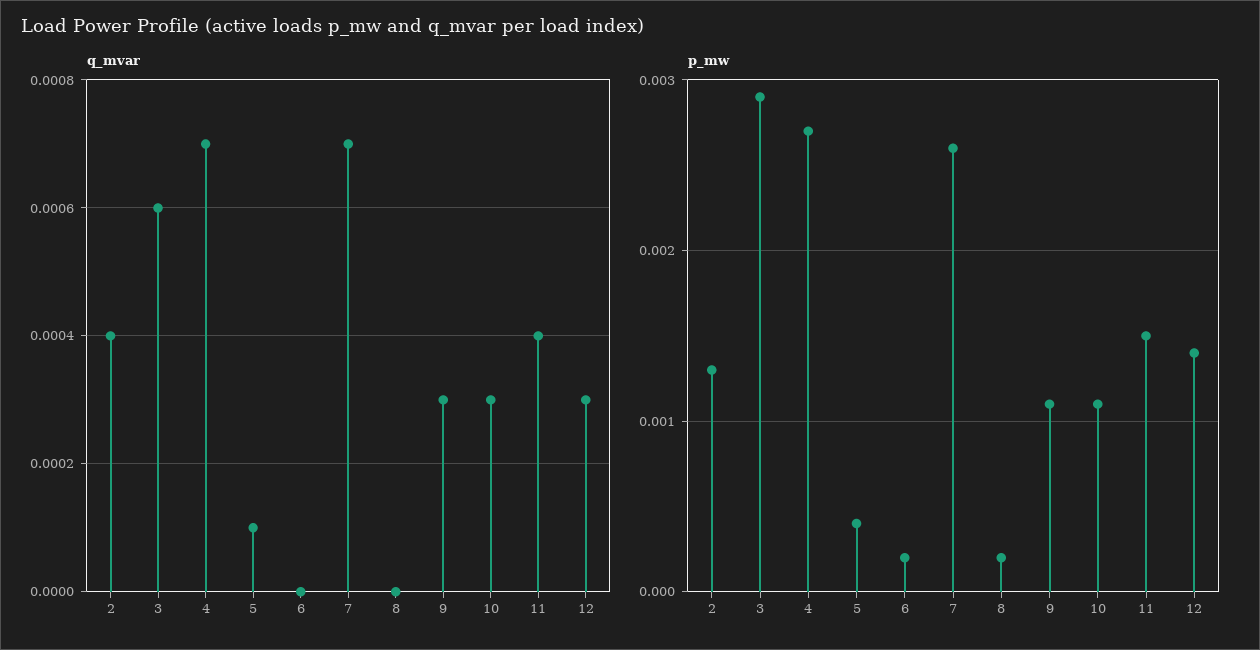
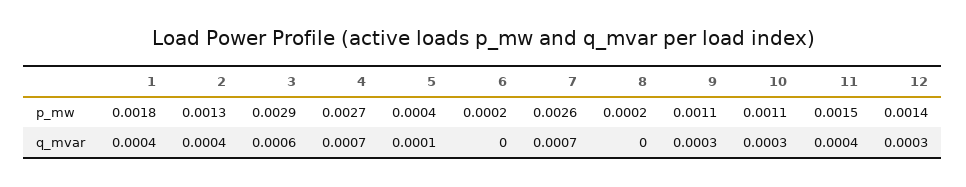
p_mw, 1: none -> 0.0018
q_mvar, 1: none -> 0.0004

